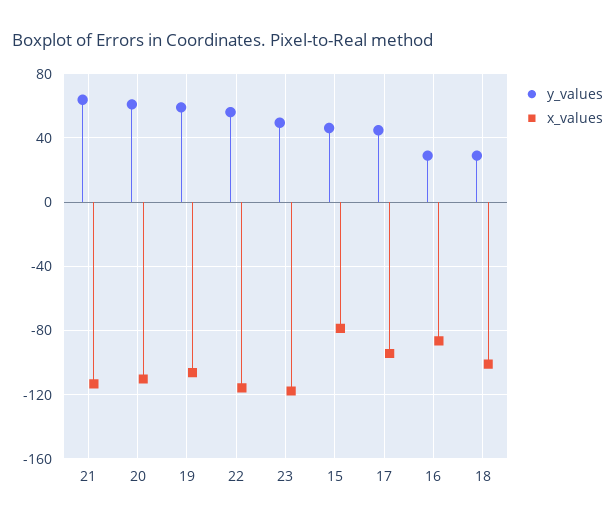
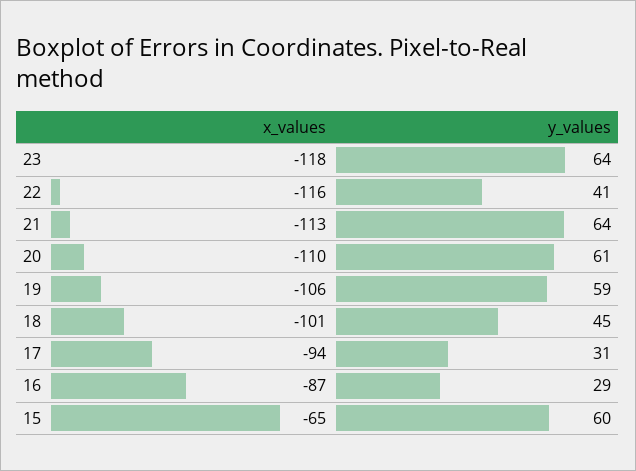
y_values, 22: 55 -> 41
y_values, 23: 50 -> 64
y_values, 15: 45 -> 60
x_values, 15: -80 -> -65
y_values, 17: 45 -> 31
y_values, 18: 30 -> 45

